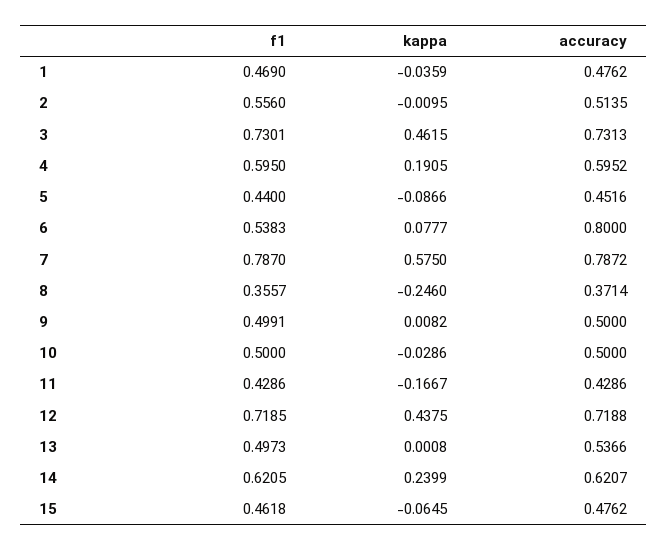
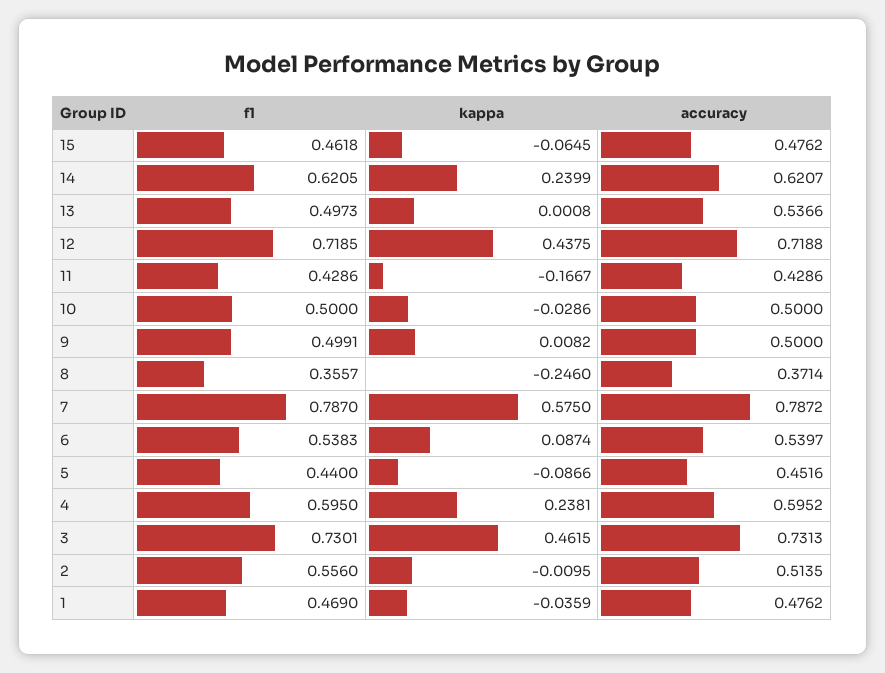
kappa, 4: 0.1905 -> 0.2381
kappa, 6: 0.0777 -> 0.0874
accuracy, 6: 0.8 -> 0.5397

